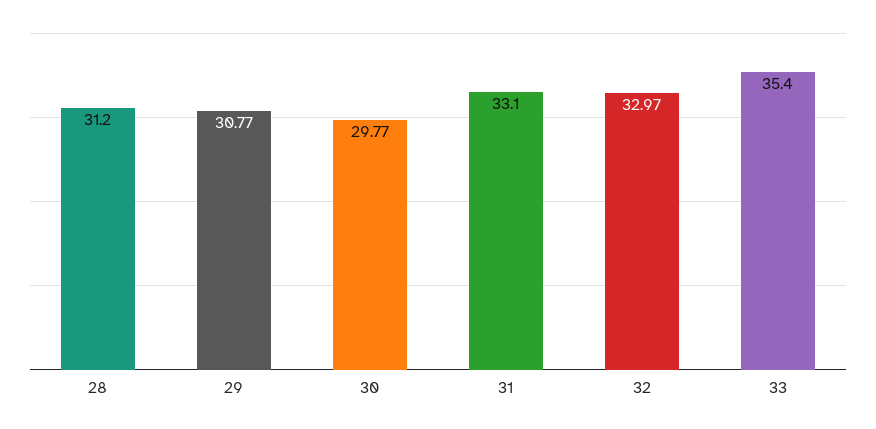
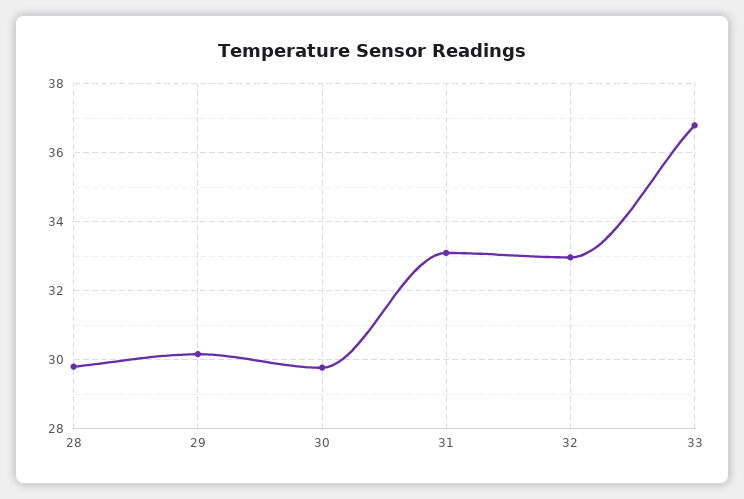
28: 31.2 -> 29.8
29: 30.77 -> 30.2
33: 35.4 -> 36.8

